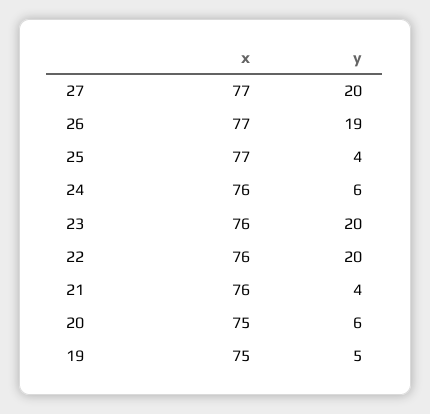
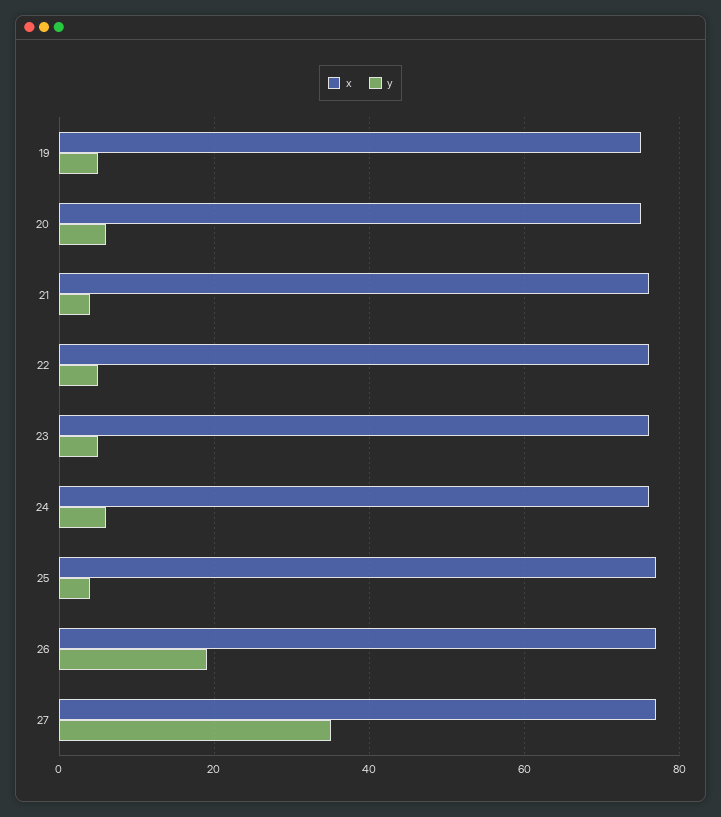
y, 27: 20 -> 35
y, 23: 20 -> 5
y, 22: 20 -> 5

